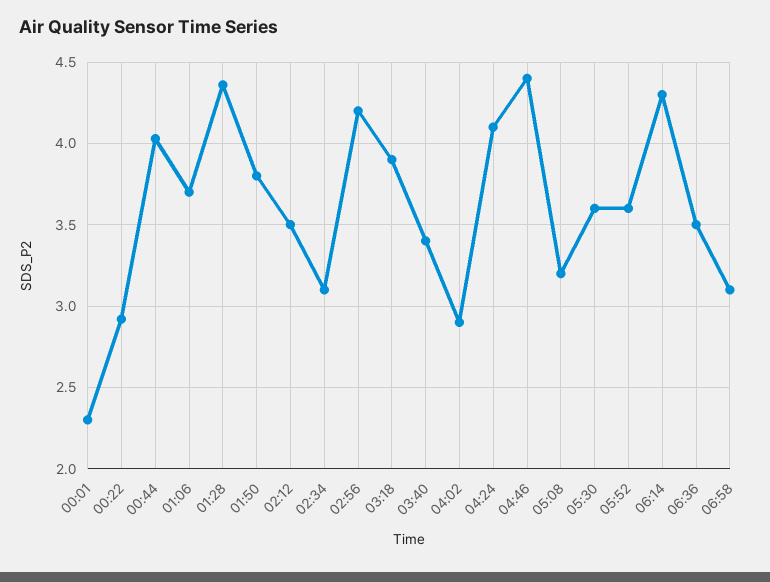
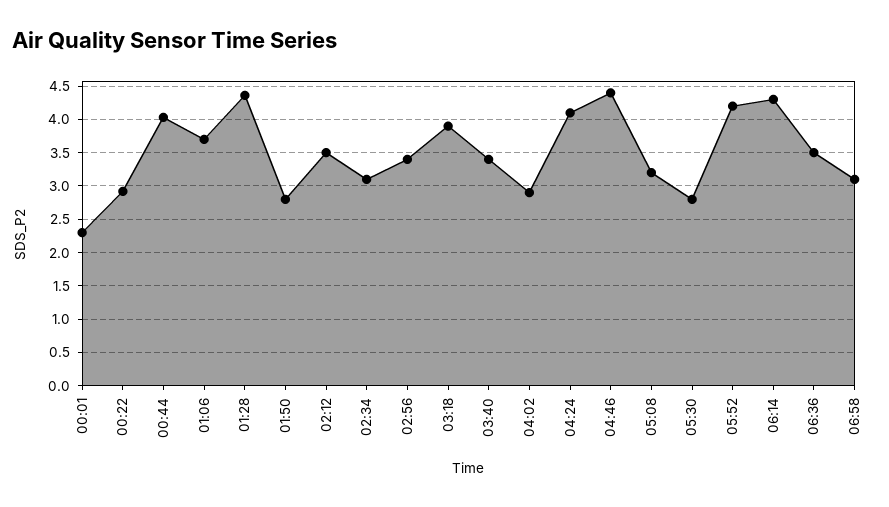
01:50: 3.8 -> 2.8
02:56: 4.2 -> 3.4
05:30: 3.6 -> 2.8
05:52: 3.6 -> 4.2

